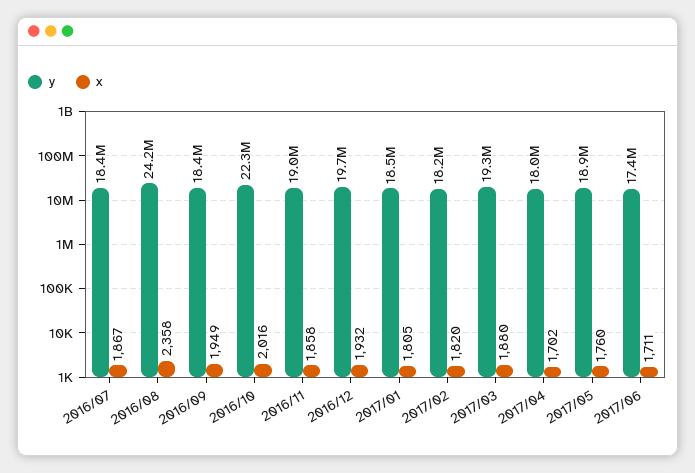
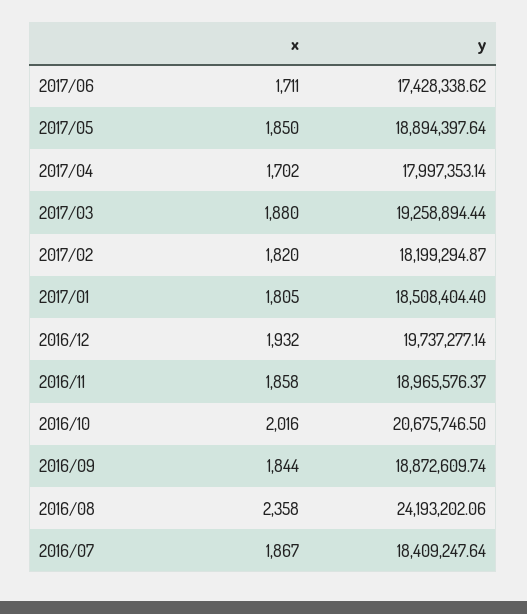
y, 2016/09: 18400000 -> 18872609.74
x, 2016/09: 1949 -> 1844
y, 2016/10: 22300000 -> 20675746.5
x, 2017/05: 1760 -> 1850

